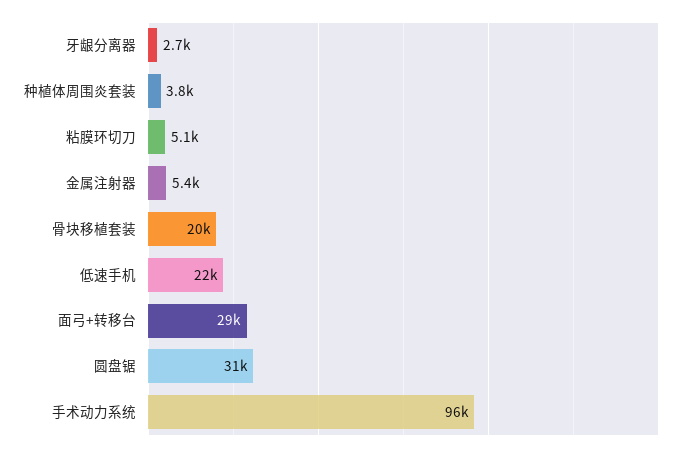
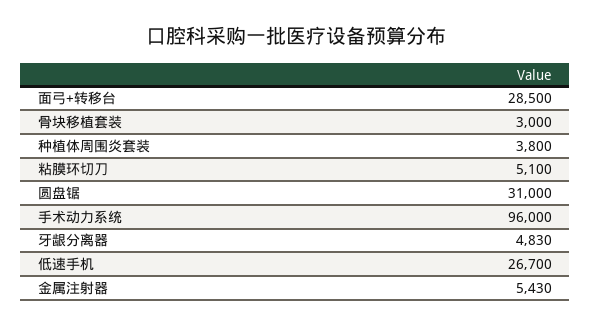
牙龈分离器: 2700 -> 4830
骨块移植套装: 20000 -> 3000
低速手机: 22000 -> 26700

